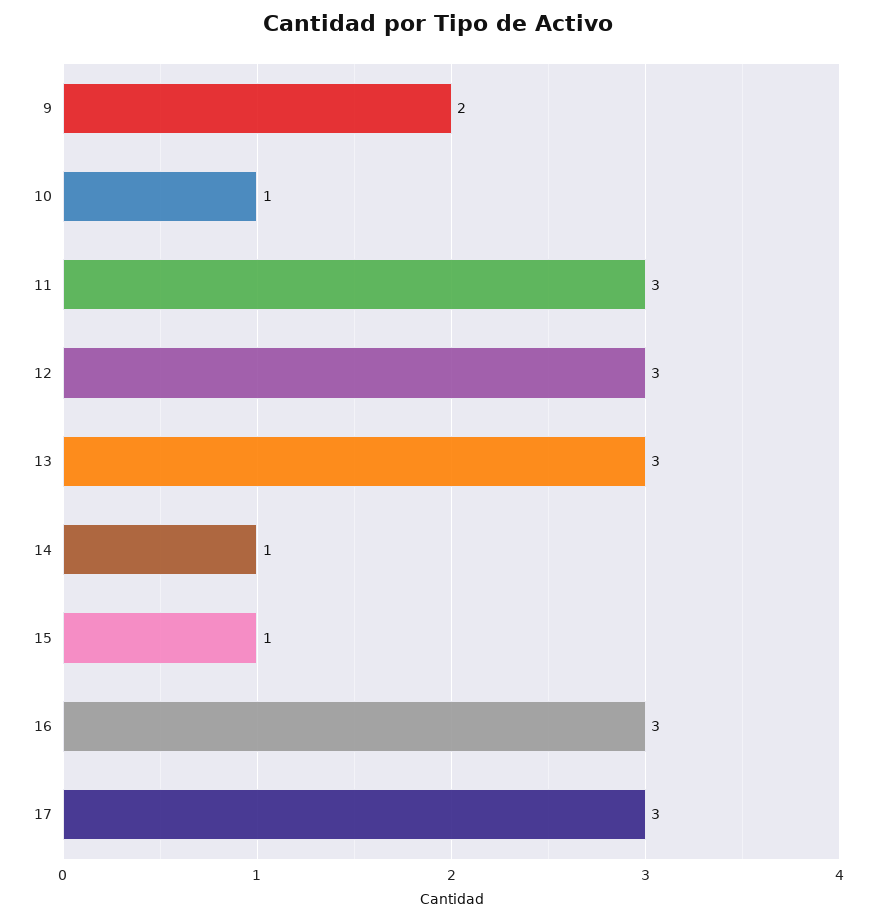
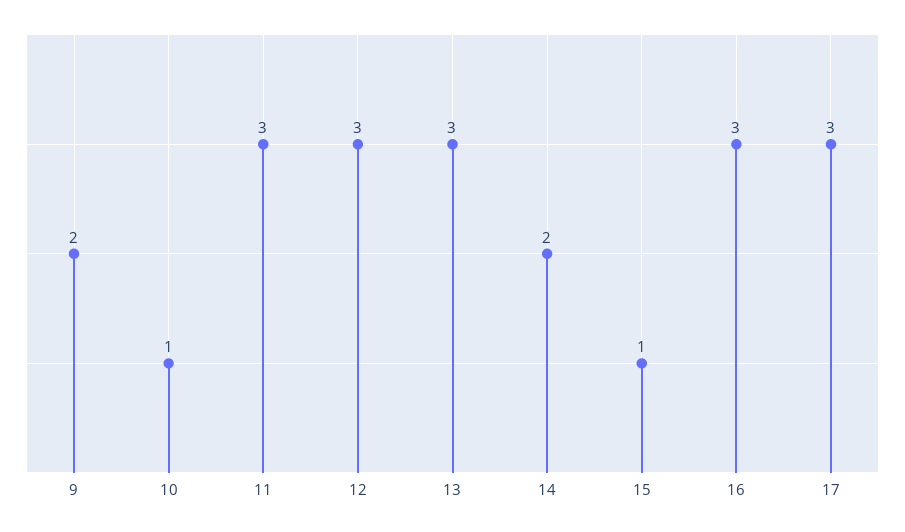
14: 1 -> 2

